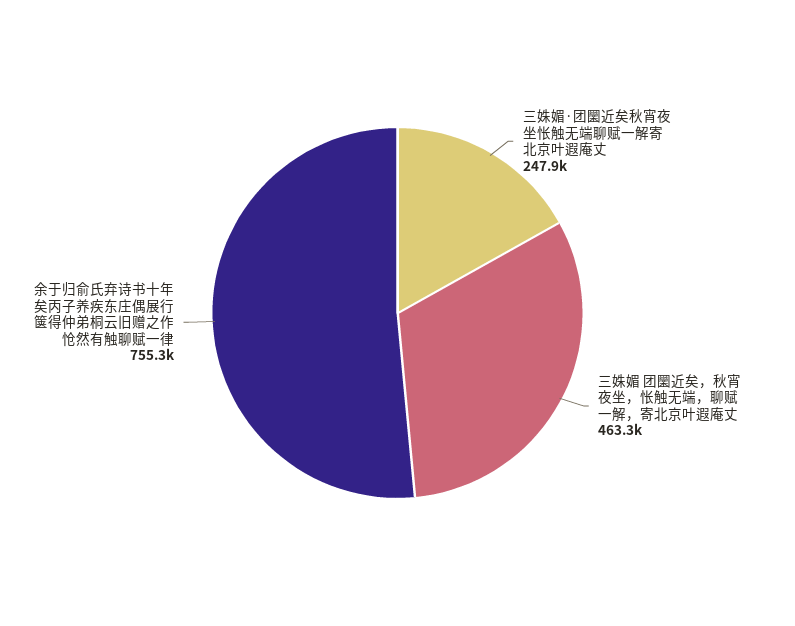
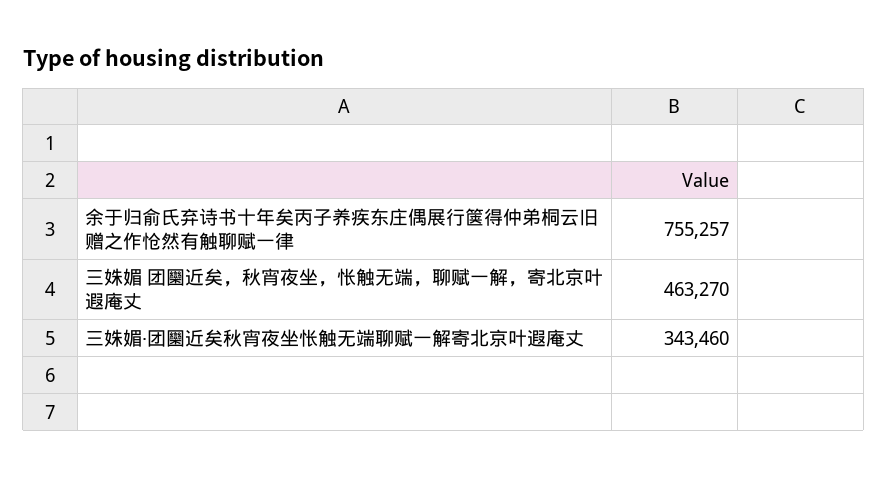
三姝媚·团圞近矣秋宵夜坐怅触无端聊赋一解寄北京叶遐庵丈: 247900 -> 343460

